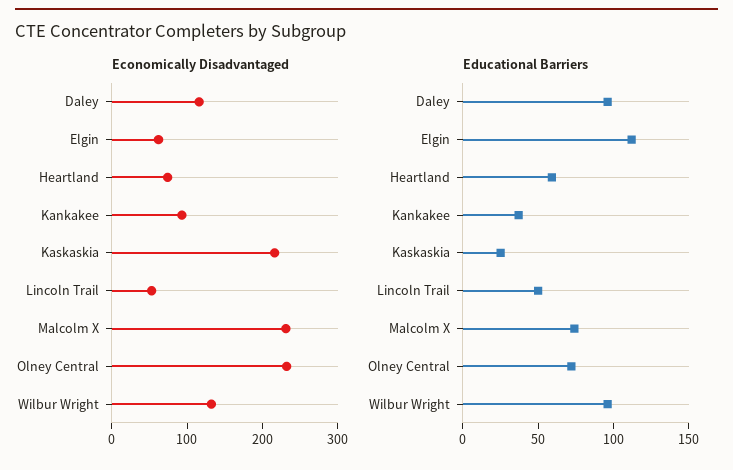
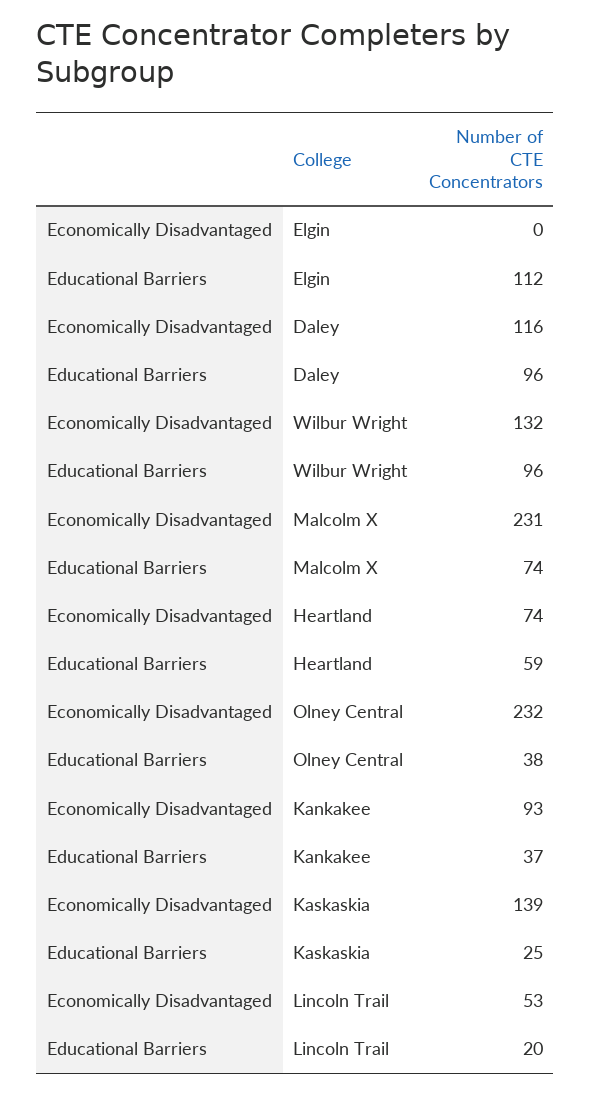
Economically Disadvantaged, Elgin: 60 -> 0
Economically Disadvantaged, Kaskaskia: 220 -> 139
Educational Barriers, Lincoln Trail: 50 -> 20
Educational Barriers, Olney Central: 70 -> 38

